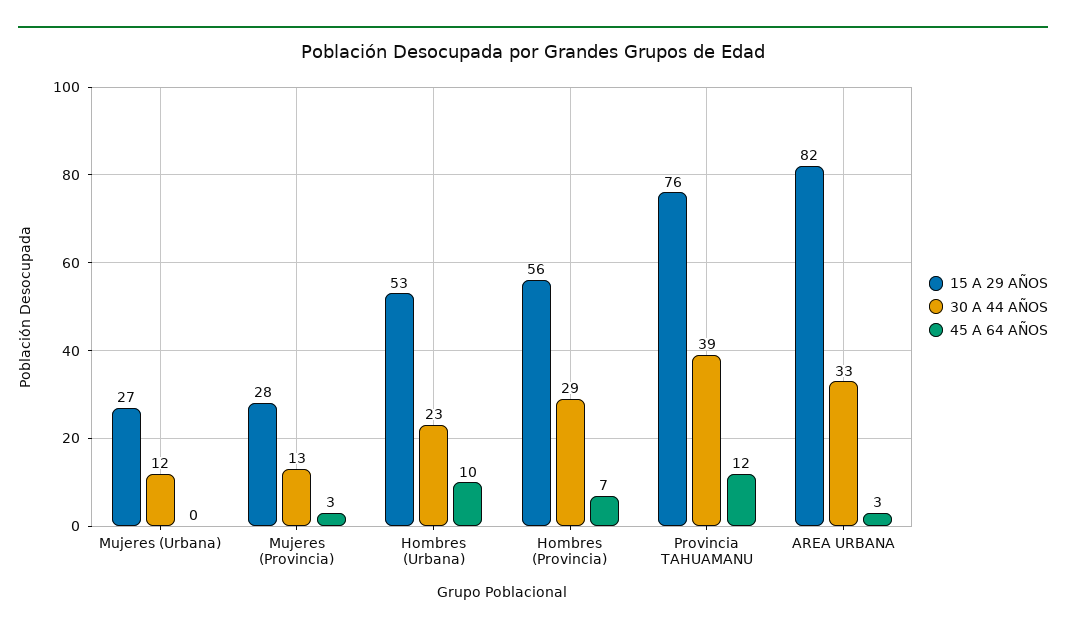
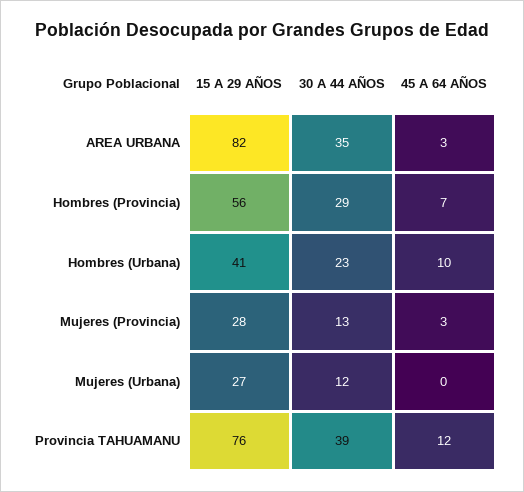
15 A 29 AÑOS, Hombres (Urbana): 53 -> 41
30 A 44 AÑOS, AREA URBANA: 33 -> 35

